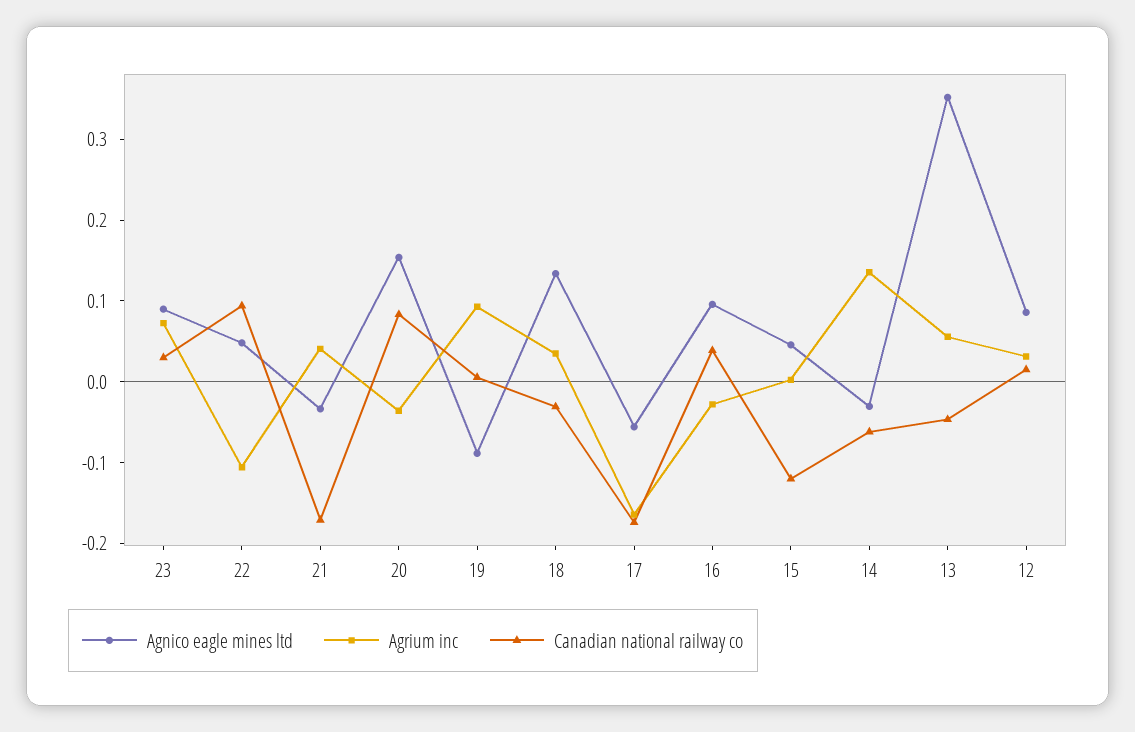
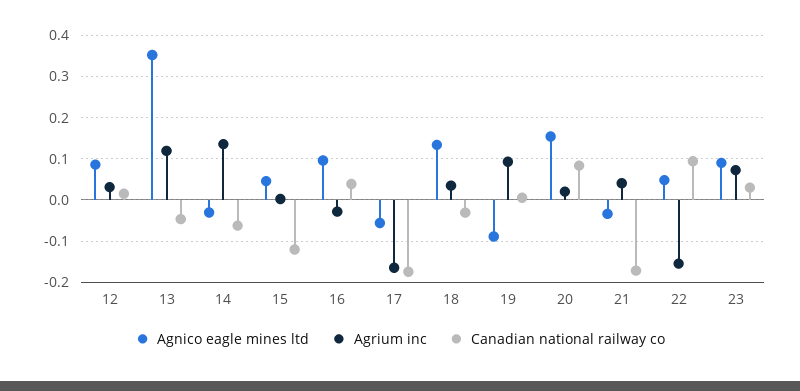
Agrium inc, 22: -0.1 -> -0.16
Agrium inc, 20: -0.04 -> 0.02
Agrium inc, 13: 0.06 -> 0.12

